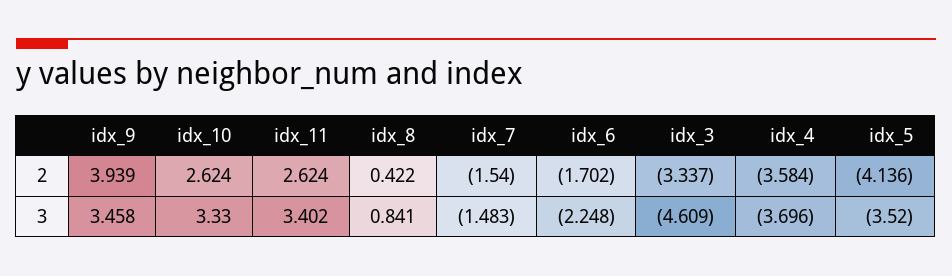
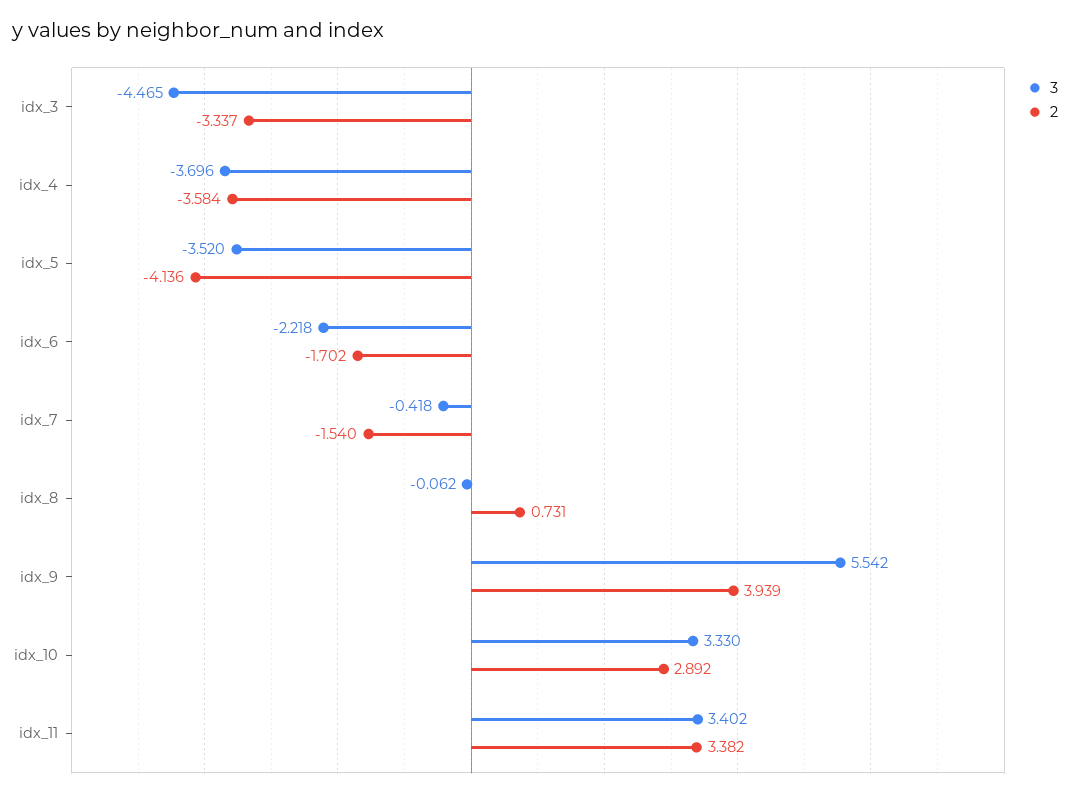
2, idx_10: 2.624 -> 2.892
2, idx_11: 2.624 -> 3.382
2, idx_8: 0.422 -> 0.731
3, idx_9: 3.458 -> 5.542
3, idx_8: 0.841 -> -0.062
3, idx_7: -1.483 -> -0.418
3, idx_6: -2.248 -> -2.218
3, idx_3: -4.609 -> -4.465

